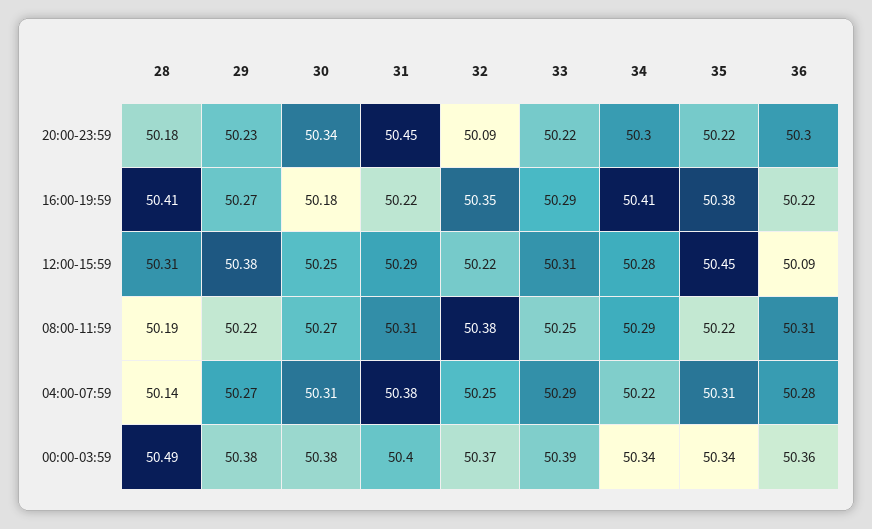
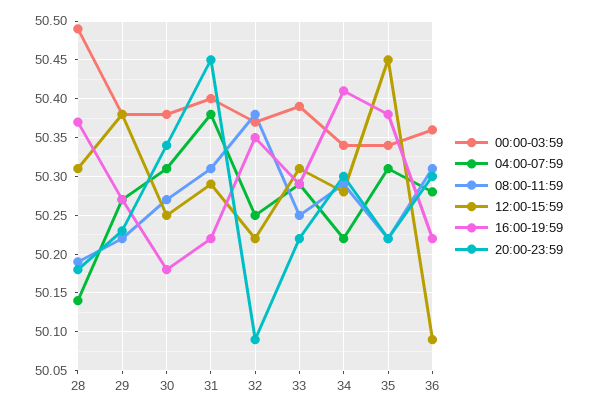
16:00-19:59, 28: 50.41 -> 50.37

